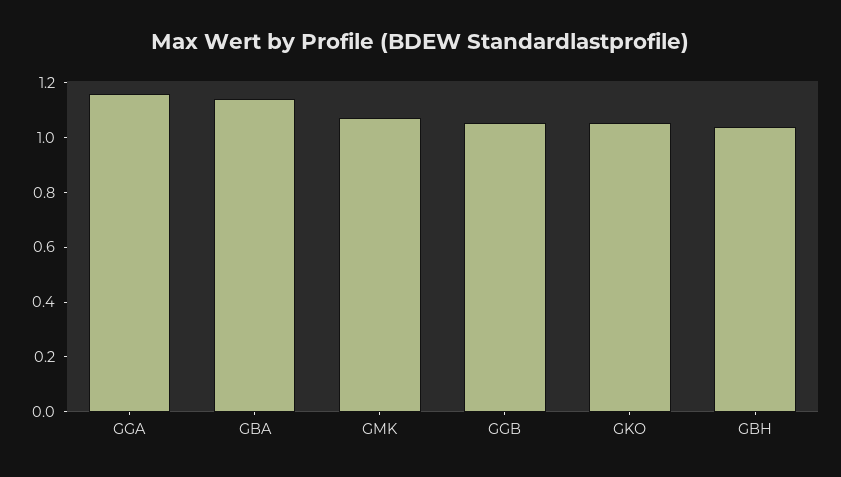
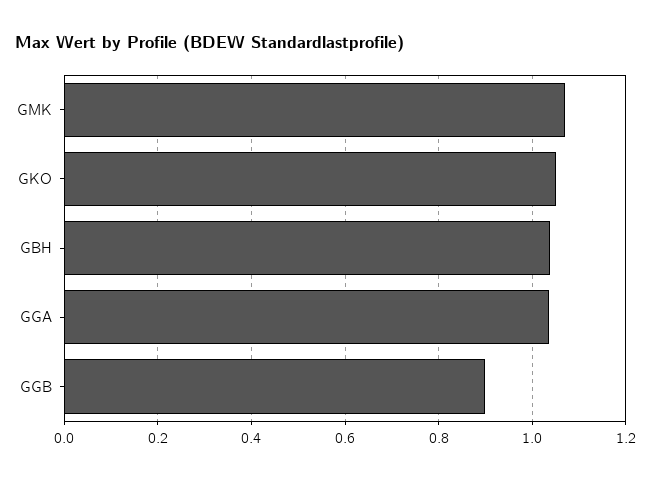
GGA: 1.15 -> 1.04
GBA: 1.15 -> none
GGB: 1.05 -> 0.9

